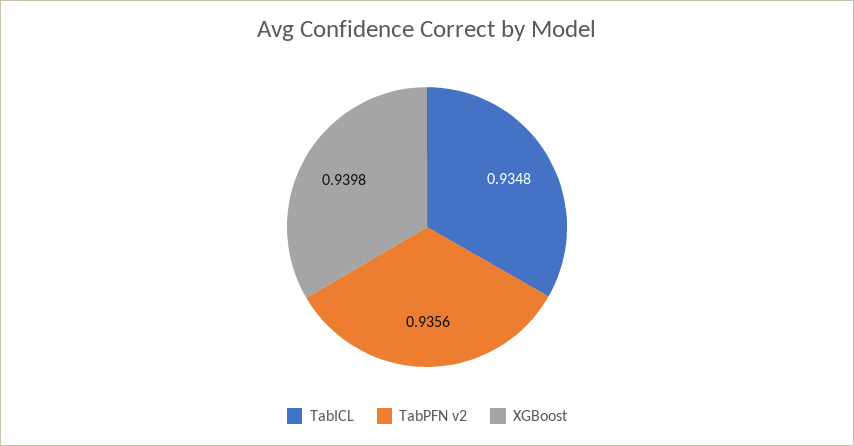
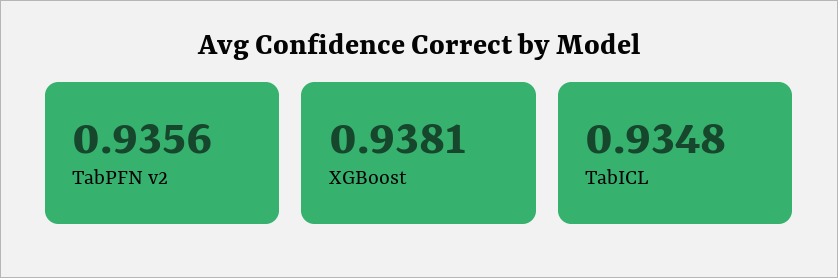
XGBoost: 0.9398 -> 0.9381

